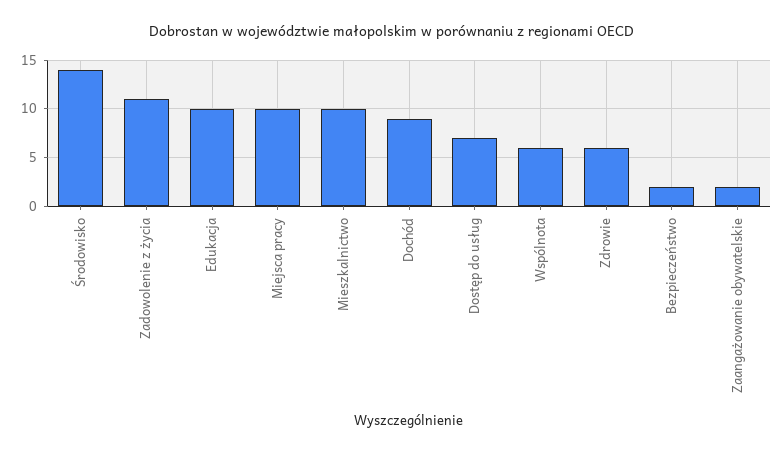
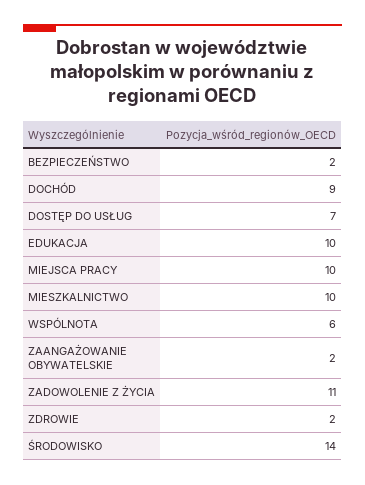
Zdrowie: 6 -> 2

